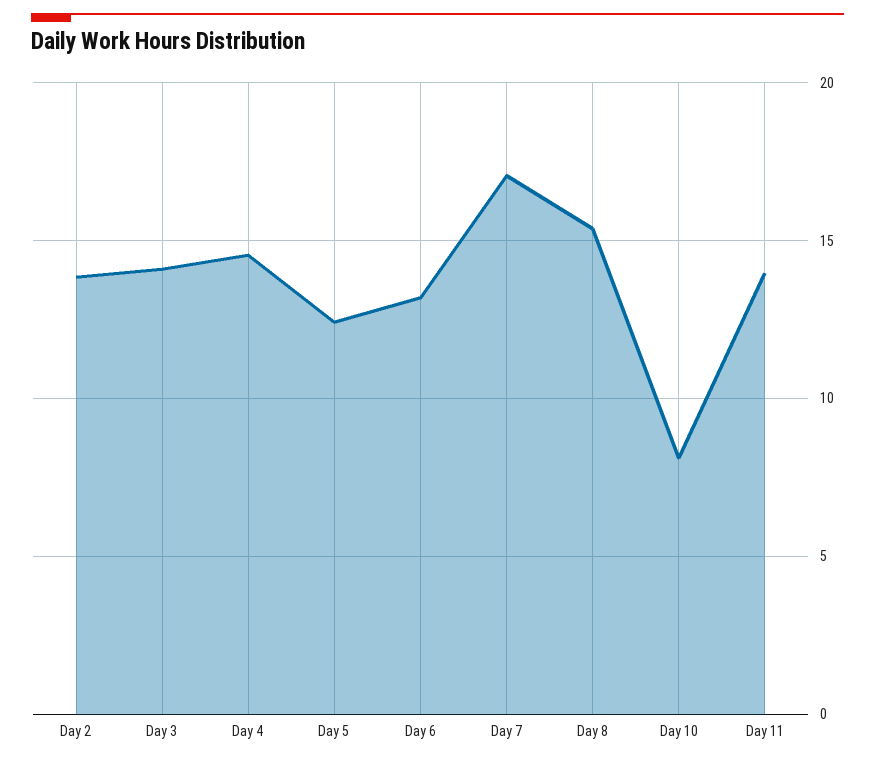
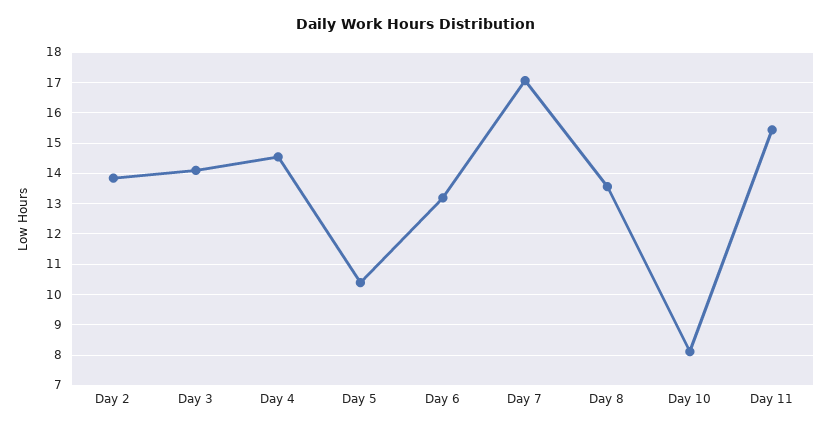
Day 5: 12.5 -> 10.4
Day 8: 15.5 -> 13.6
Day 11: 14 -> 15.4

